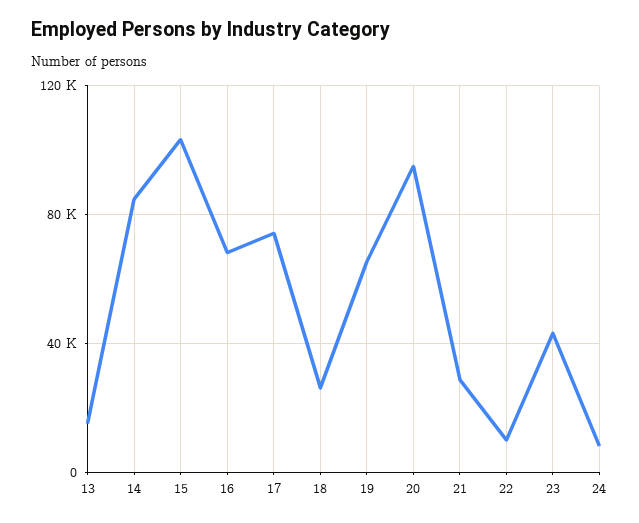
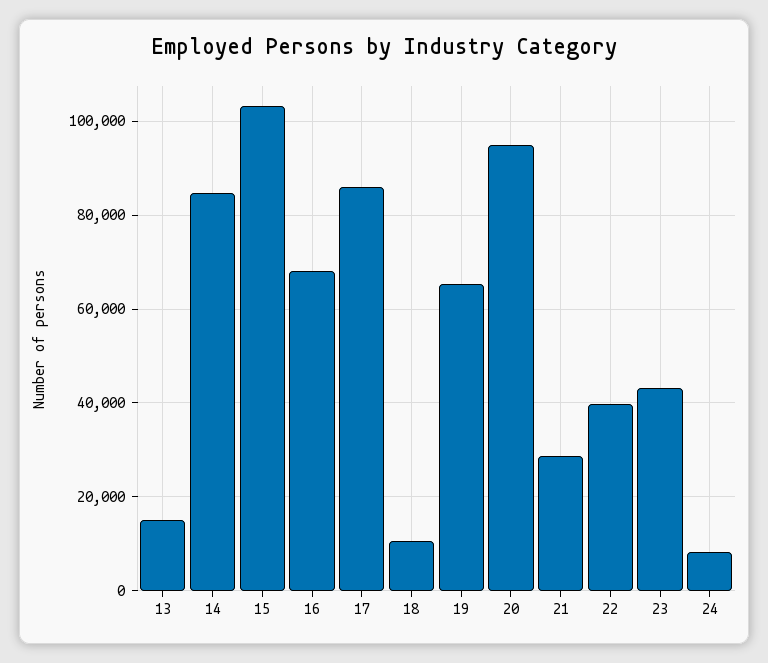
17: 75000 -> 86000
18: 25000 -> 10000
22: 10000 -> 40000

